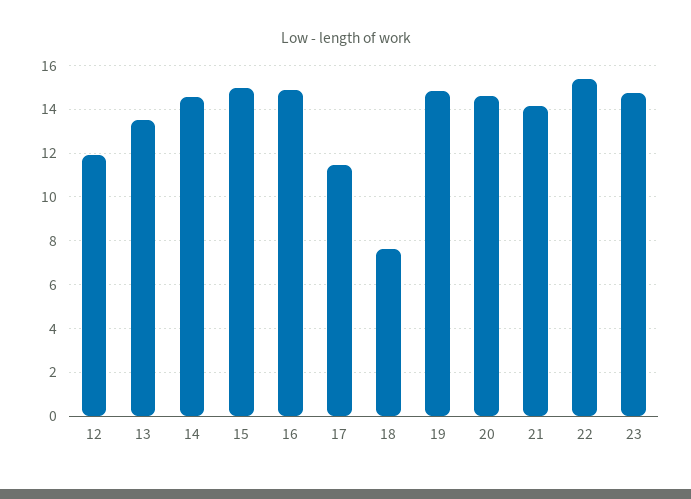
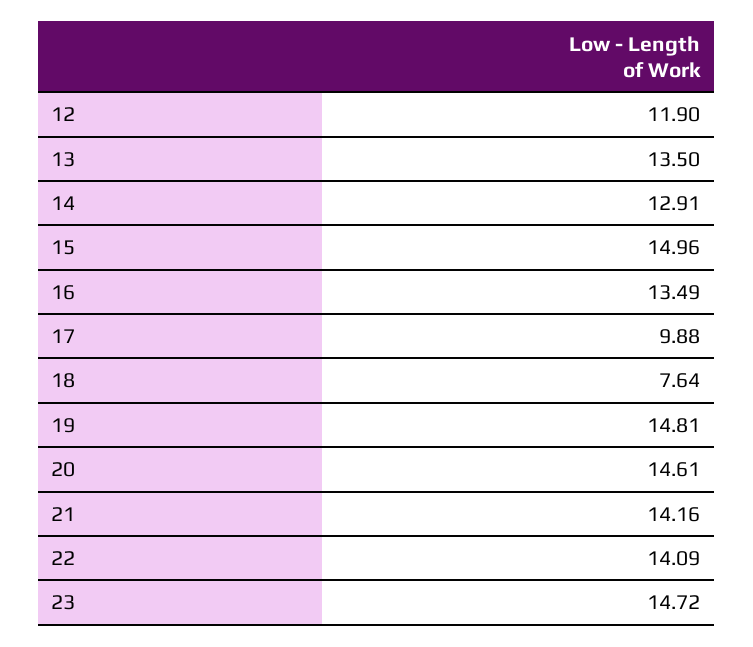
14: 14.5 -> 12.91
16: 15 -> 13.49
17: 11.5 -> 9.88
22: 15.5 -> 14.09

